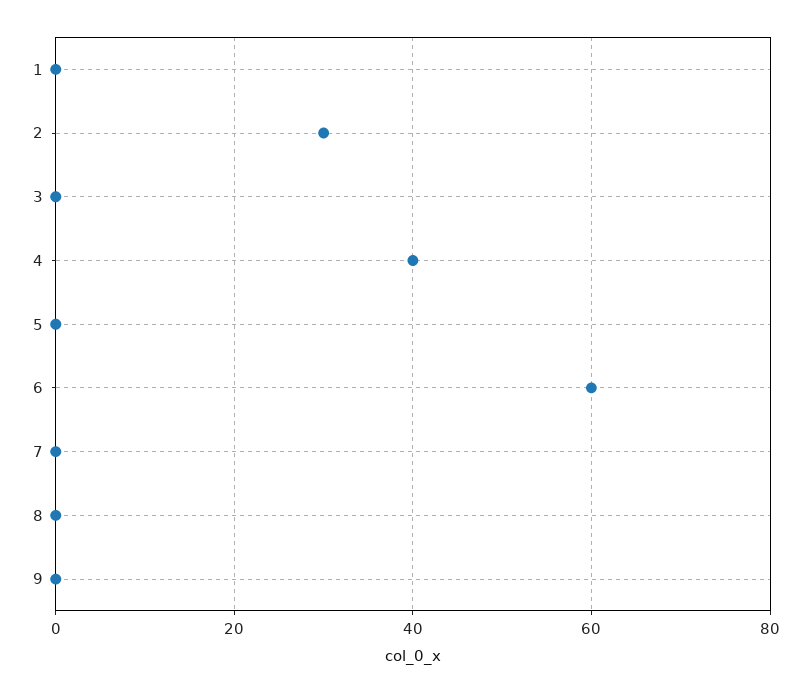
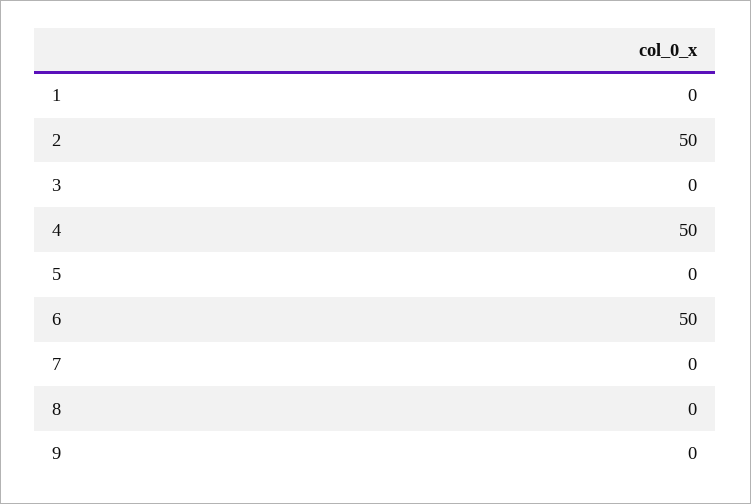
2: 30 -> 50
4: 40 -> 50
6: 60 -> 50

